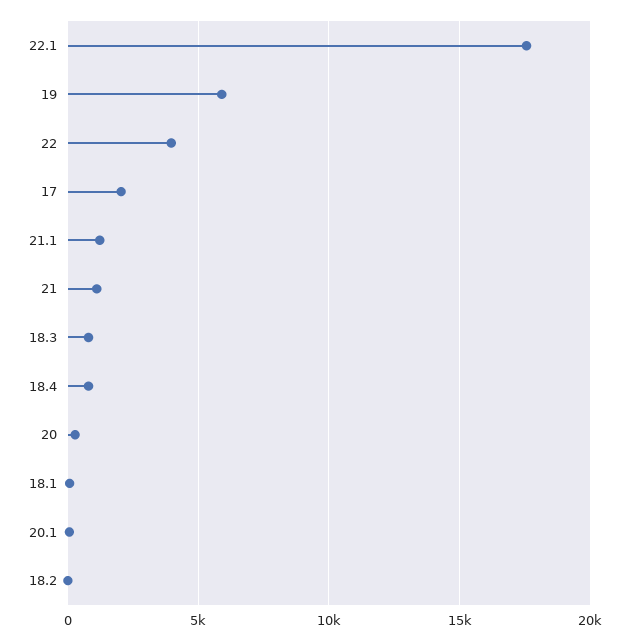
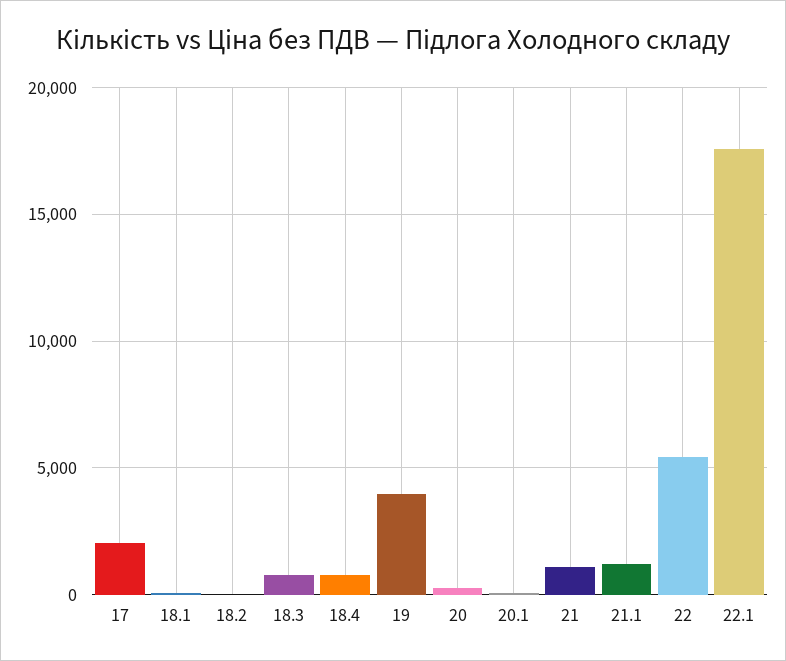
19: 6000 -> 4000
22: 4000 -> 5500

